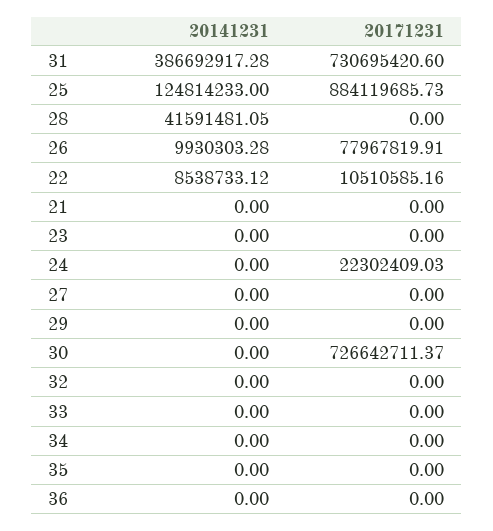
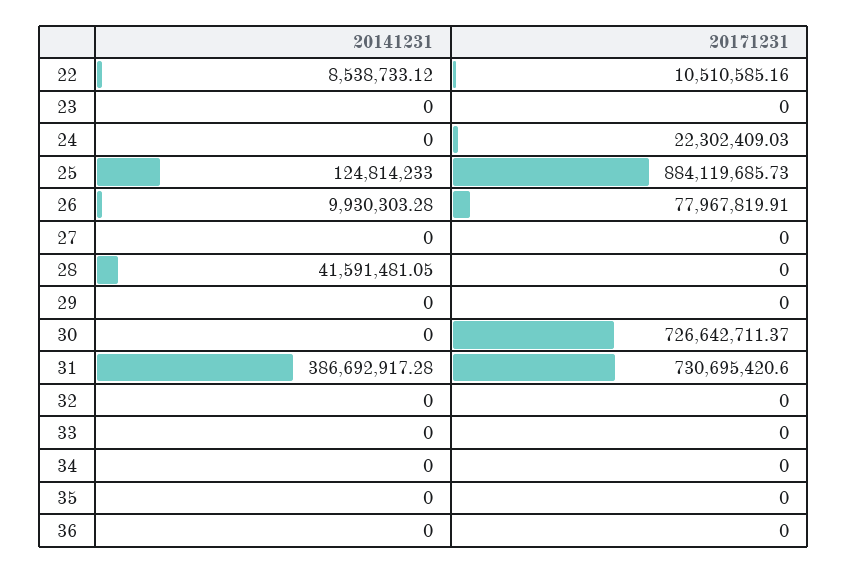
20141231, 21: 0 -> none
20171231, 21: 0 -> none

